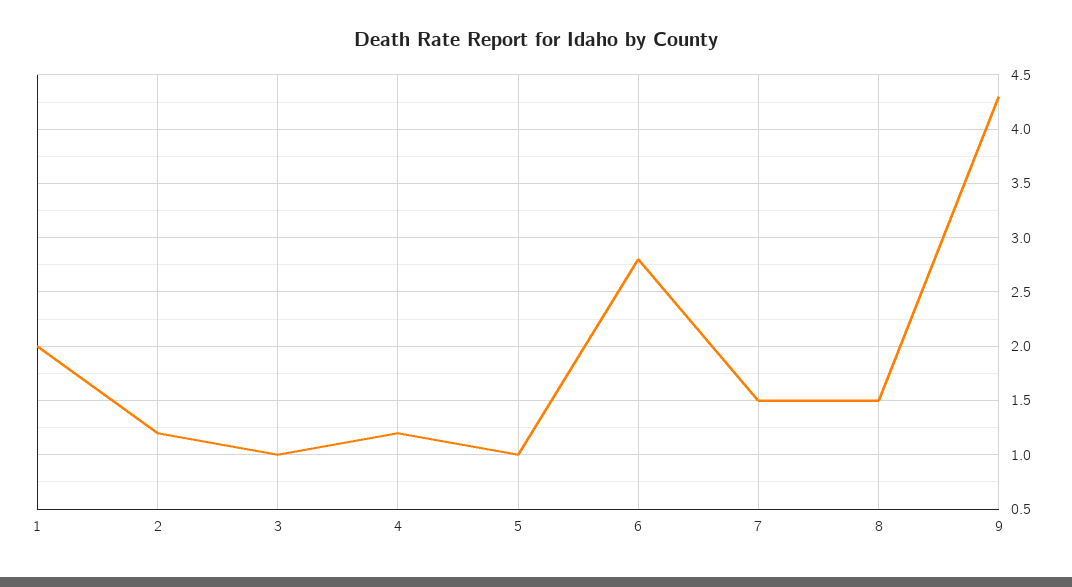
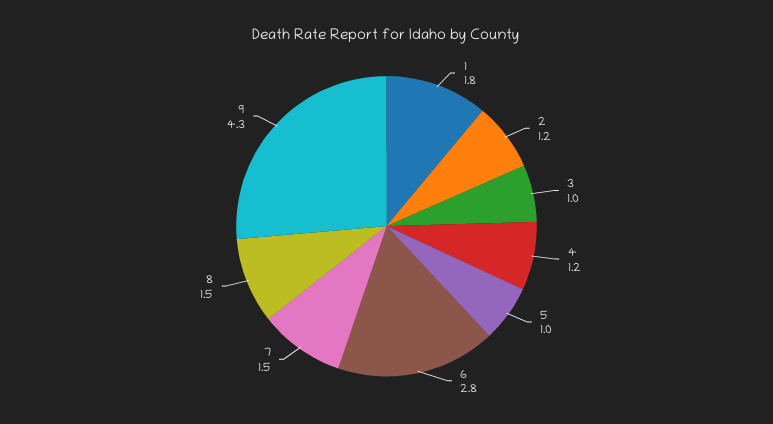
1: 2 -> 1.8

